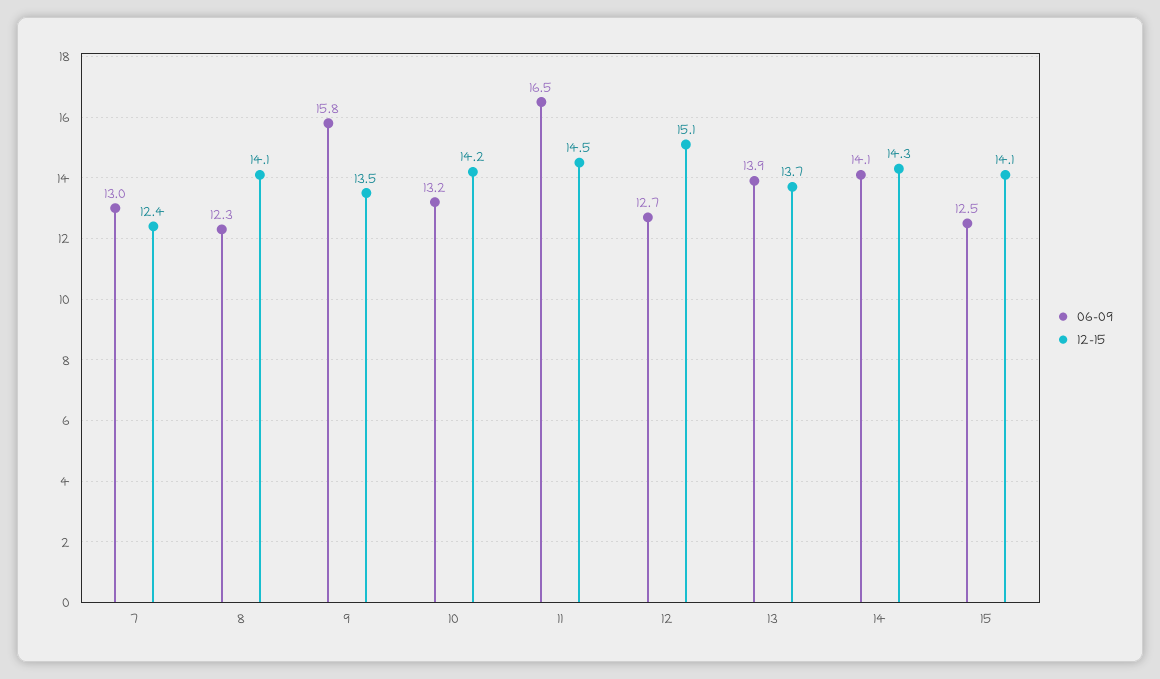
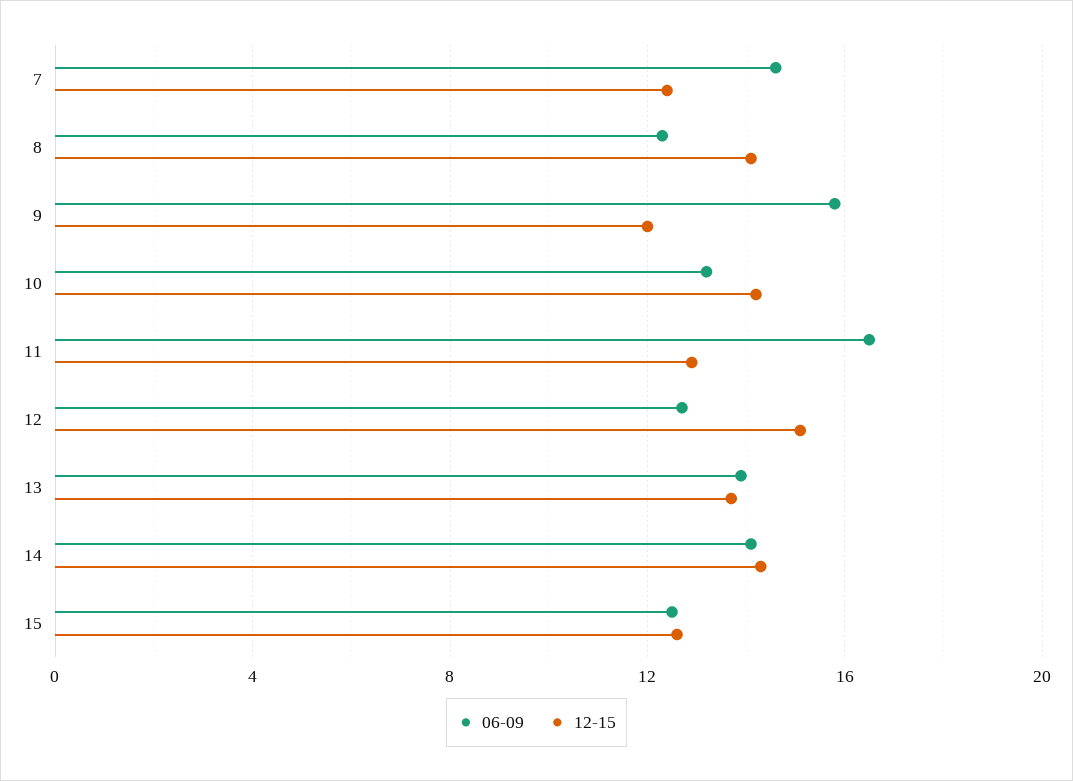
06-09, 7: 13 -> 14.5
12-15, 9: 13.5 -> 12
12-15, 11: 14.5 -> 13
12-15, 15: 14.1 -> 12.5

